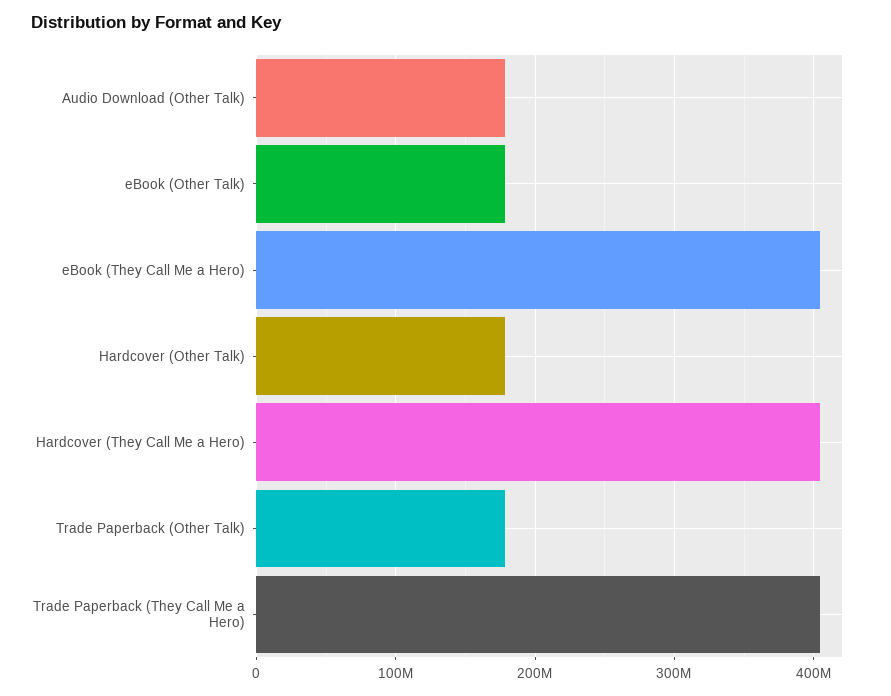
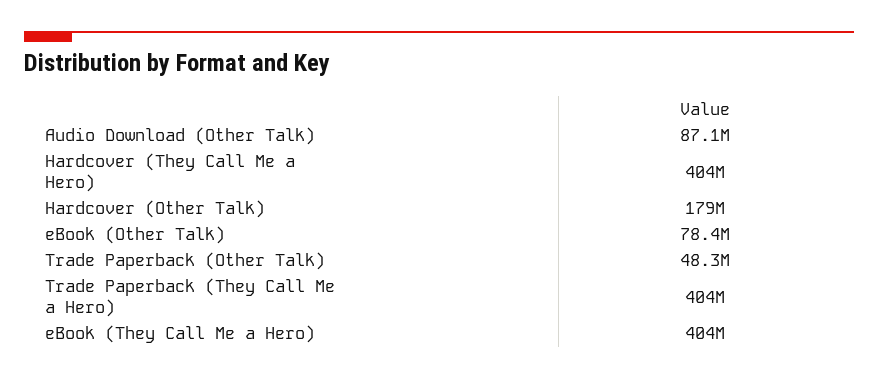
Audio Download (Other Talk): 180000000 -> 87100000
eBook (Other Talk): 180000000 -> 78400000
Trade Paperback (Other Talk): 180000000 -> 48300000

